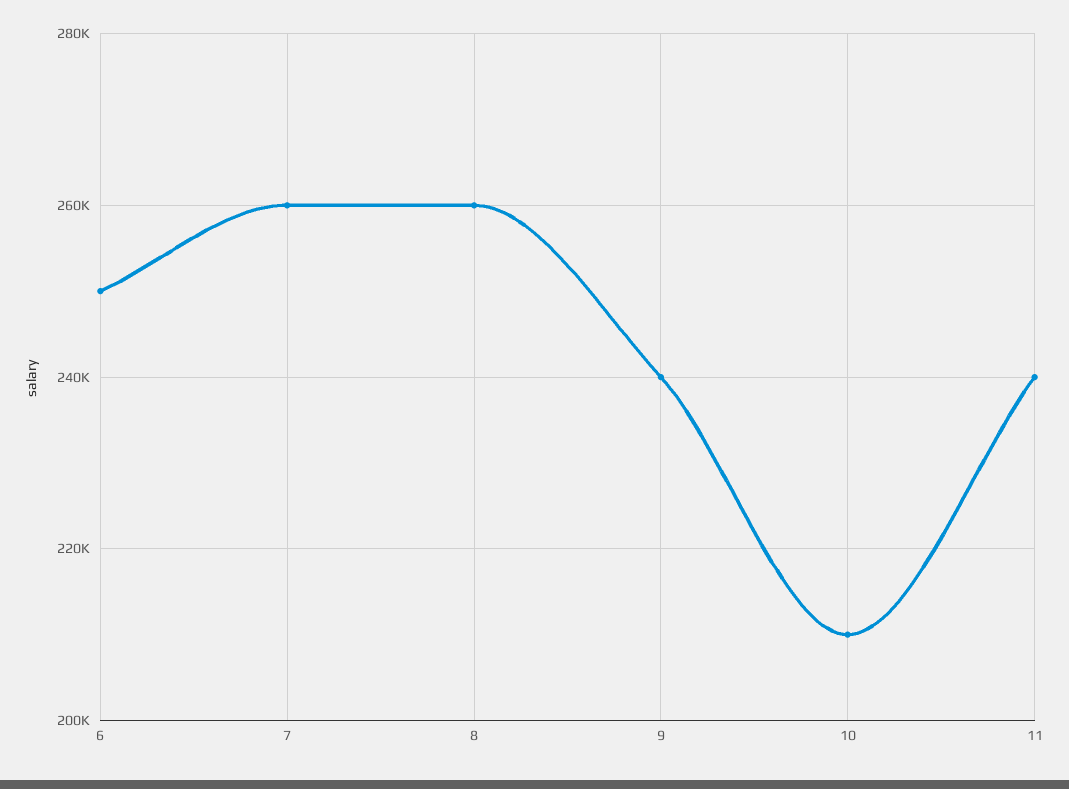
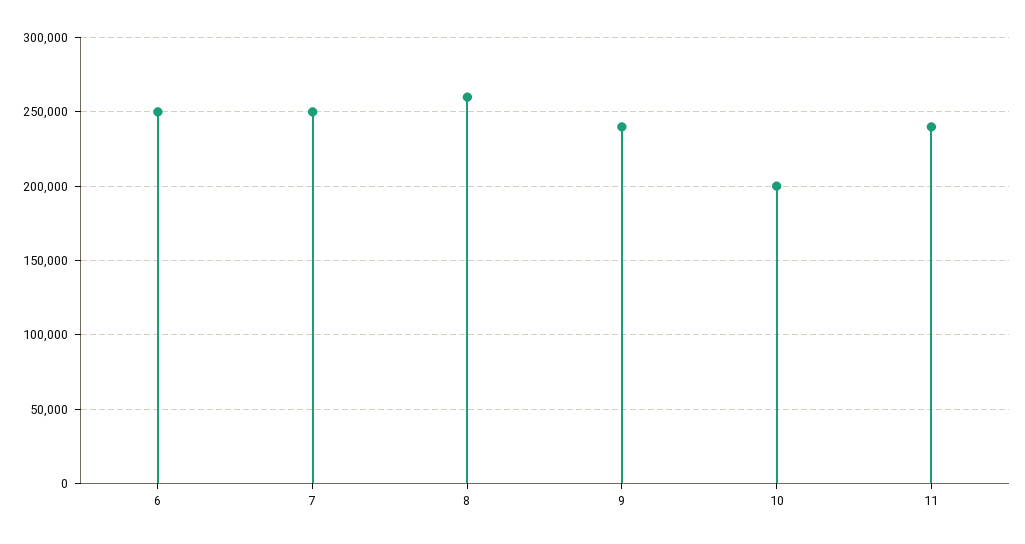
7: 260000 -> 250000
10: 210000 -> 200000

